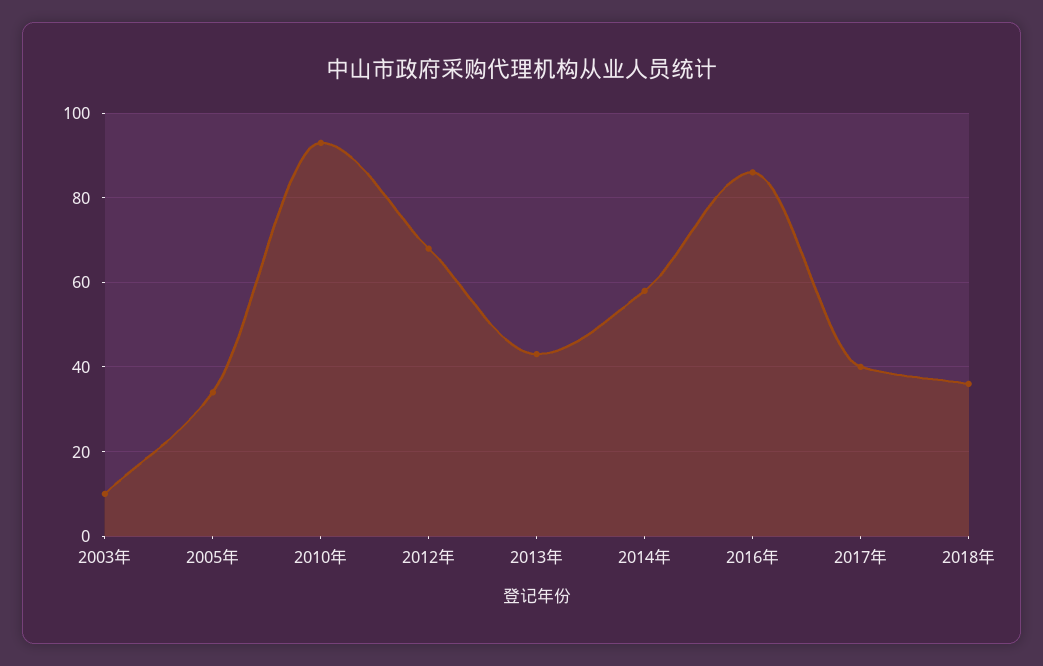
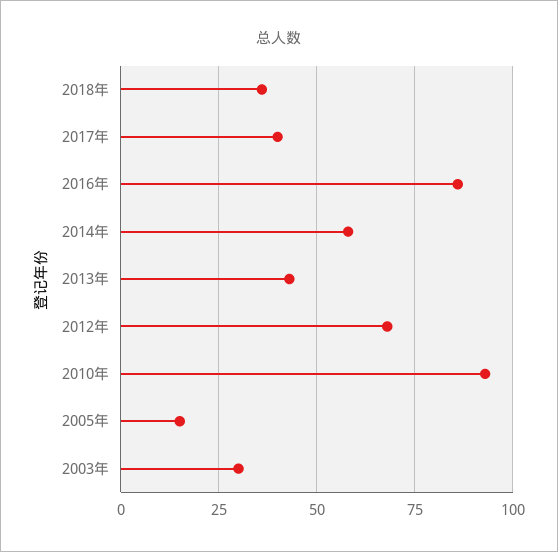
2003年: 10 -> 30
2005年: 35 -> 15

